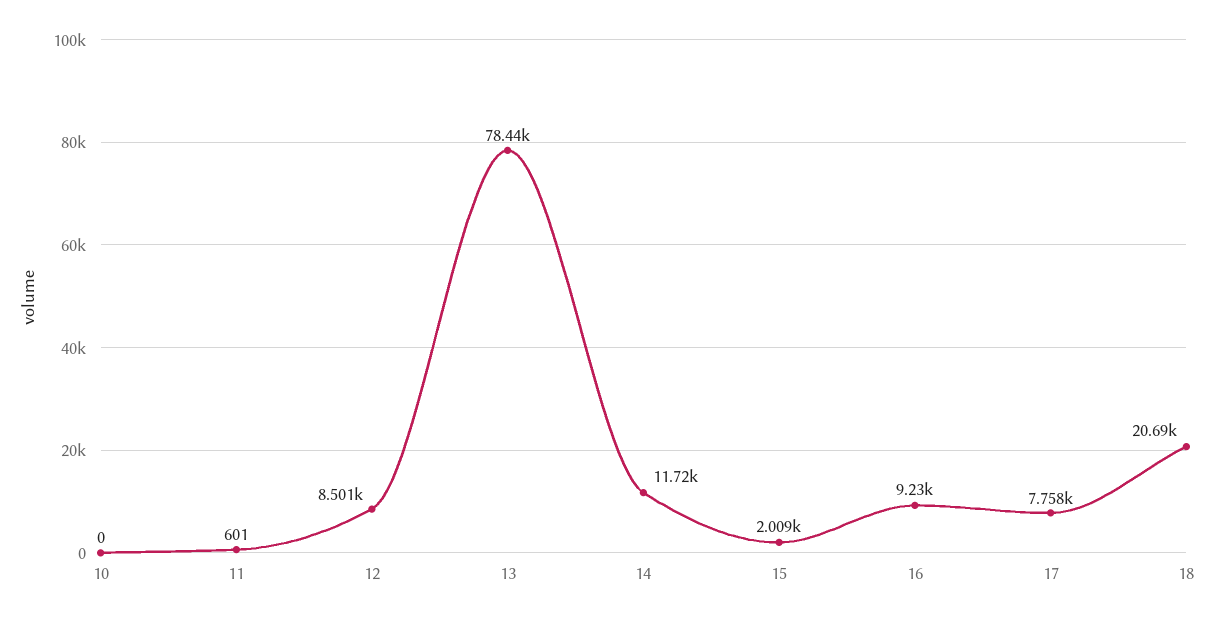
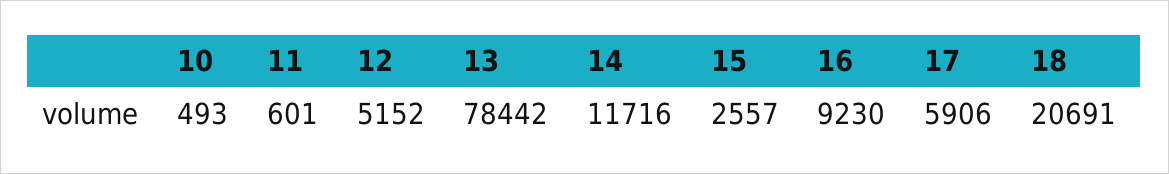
10: 0 -> 493
12: 8501 -> 5152
15: 2009 -> 2557
17: 7758 -> 5906

